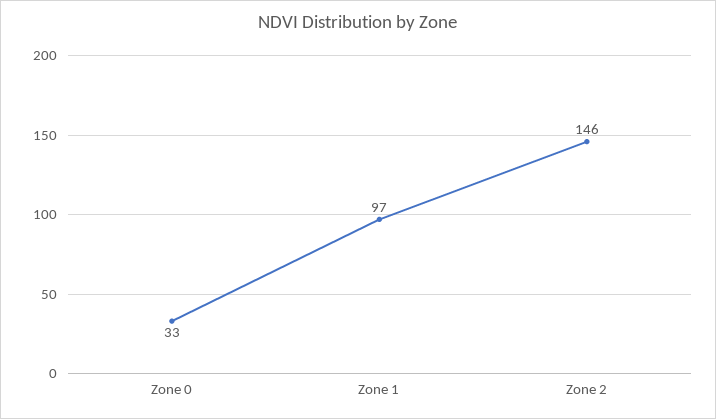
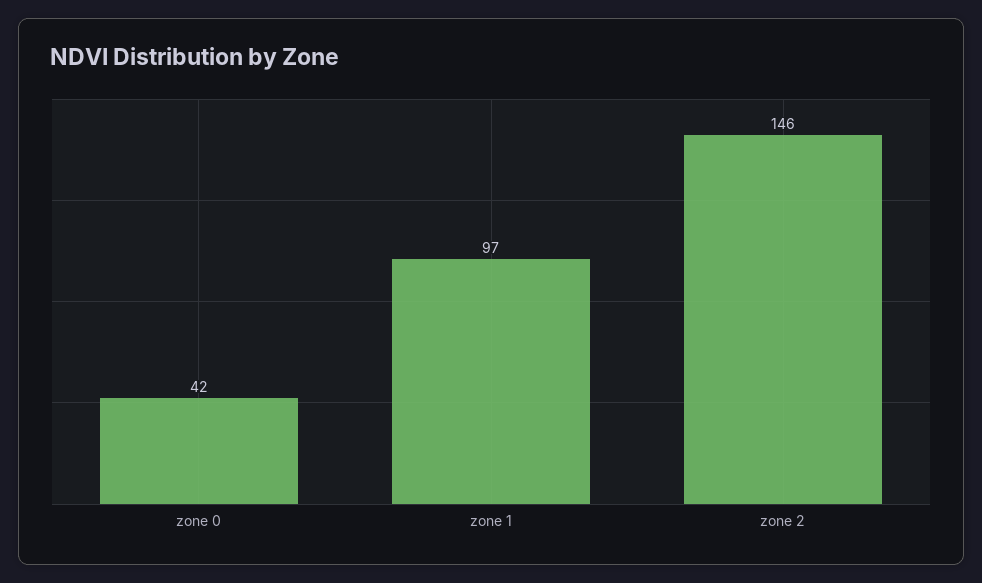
Zone 0: 33 -> 42

